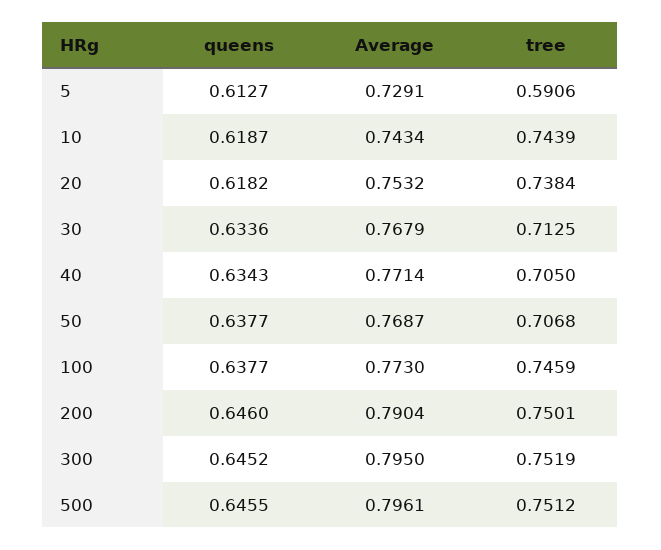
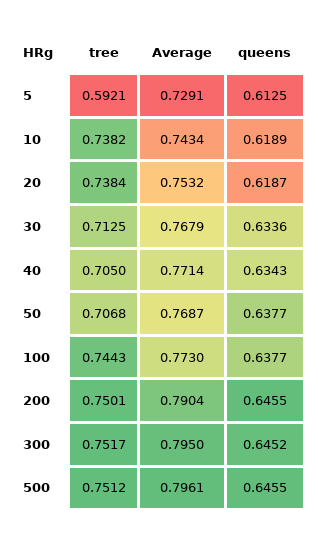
queens, 5: 0.6127 -> 0.6125
tree, 5: 0.5906 -> 0.5921
queens, 10: 0.6187 -> 0.6189
tree, 10: 0.7439 -> 0.7382
queens, 20: 0.6182 -> 0.6187
tree, 100: 0.7459 -> 0.7443
queens, 200: 0.646 -> 0.6455
tree, 300: 0.7519 -> 0.7517

